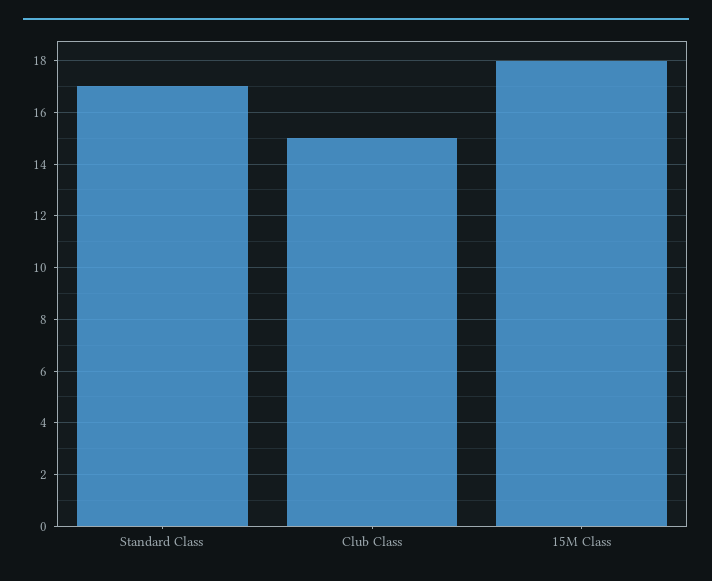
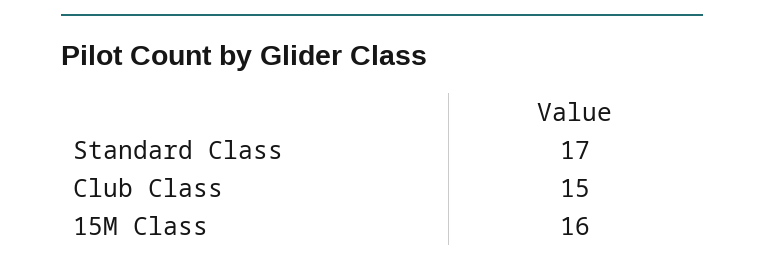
15M Class: 18 -> 16

